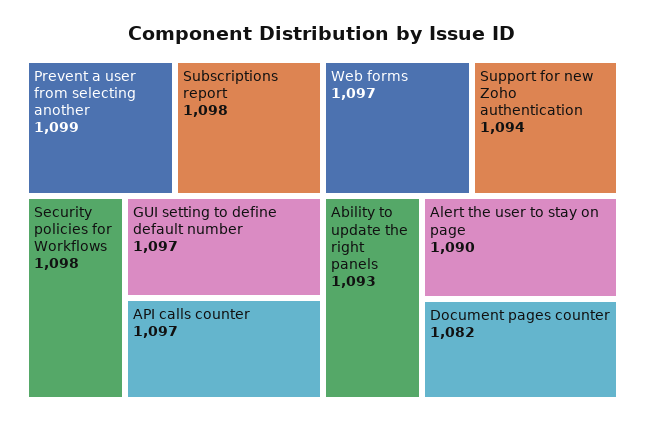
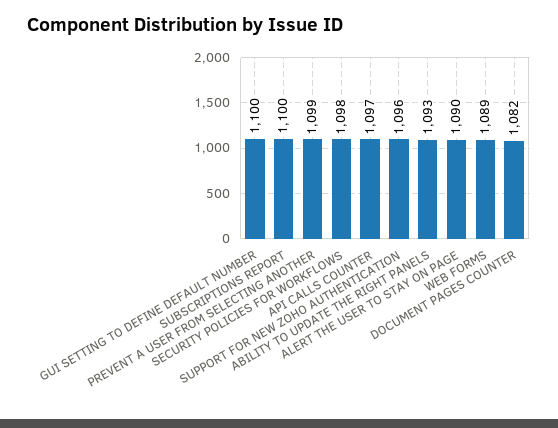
Subscriptions report: 1098 -> 1100
GUI setting to define default number: 1097 -> 1100
Web forms: 1097 -> 1089
Support for new Zoho authentication: 1094 -> 1096

